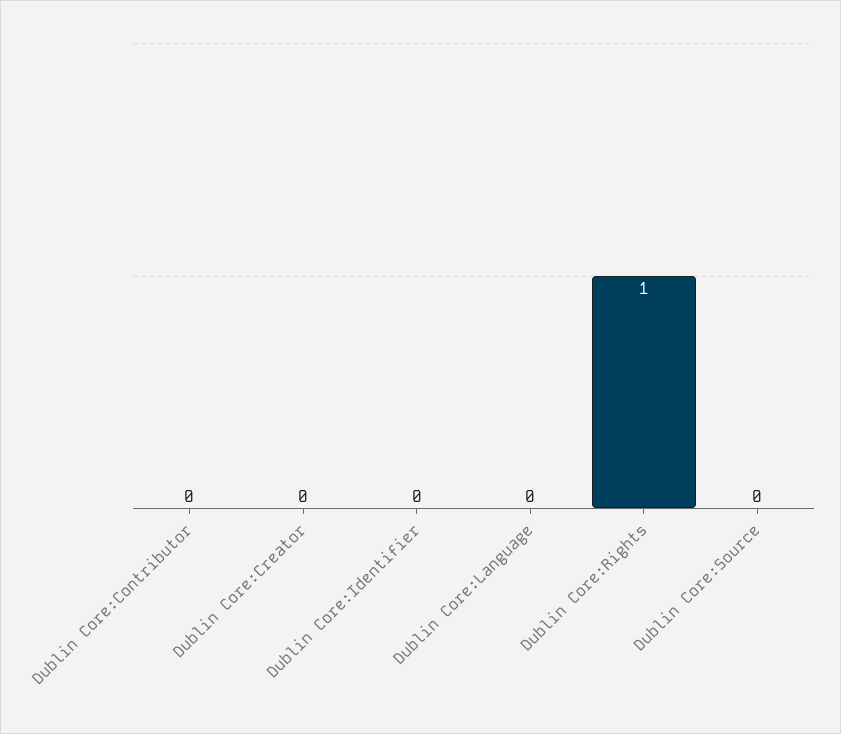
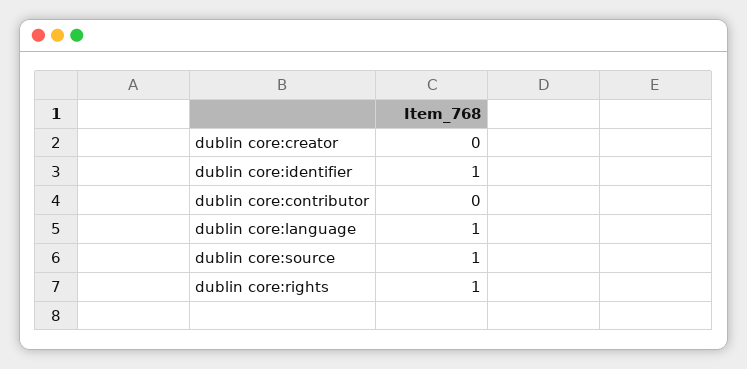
Dublin Core:Identifier: 0 -> 1
Dublin Core:Language: 0 -> 1
Dublin Core:Source: 0 -> 1

